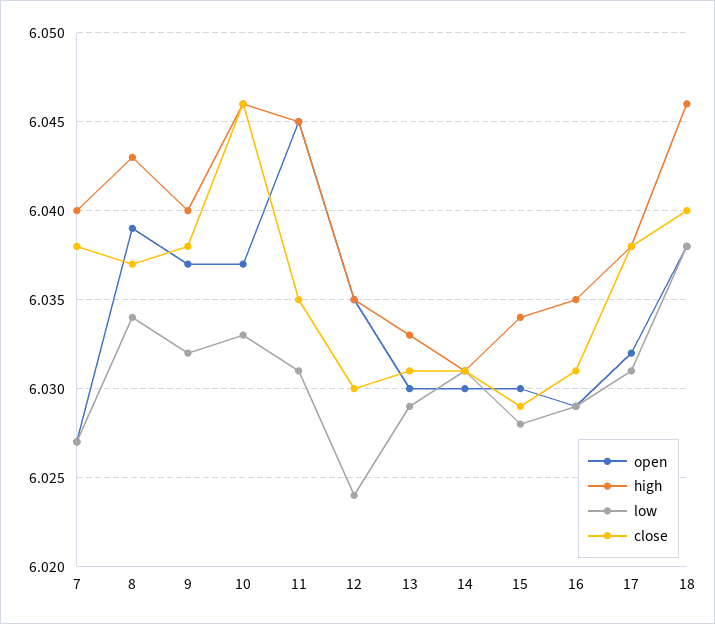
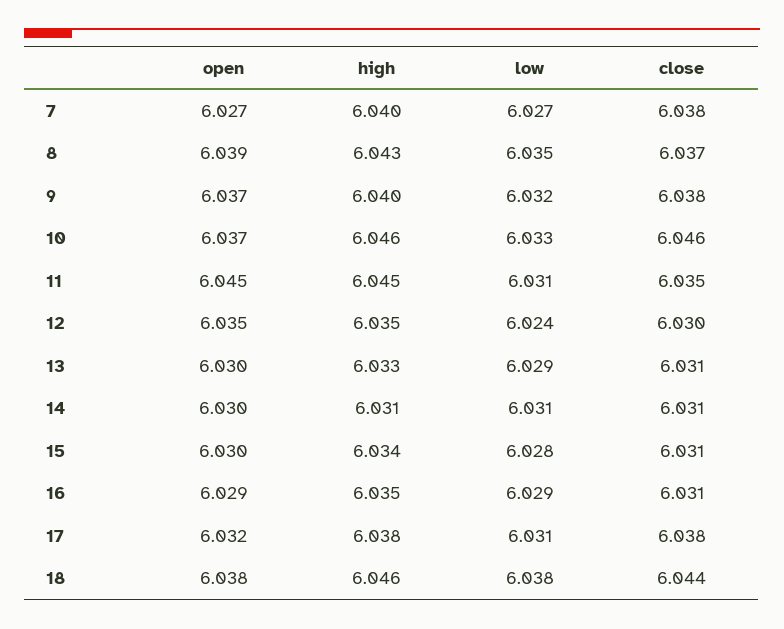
low, 8: 6.034 -> 6.035
close, 15: 6.029 -> 6.031
close, 18: 6.04 -> 6.044

